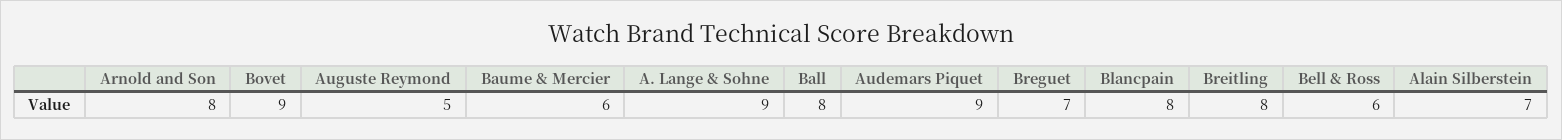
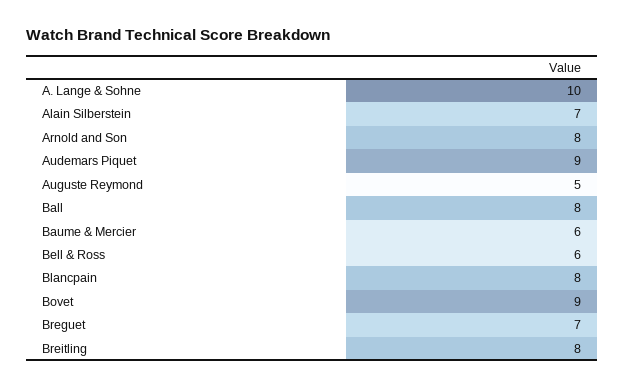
A. Lange & Sohne: 9 -> 10

